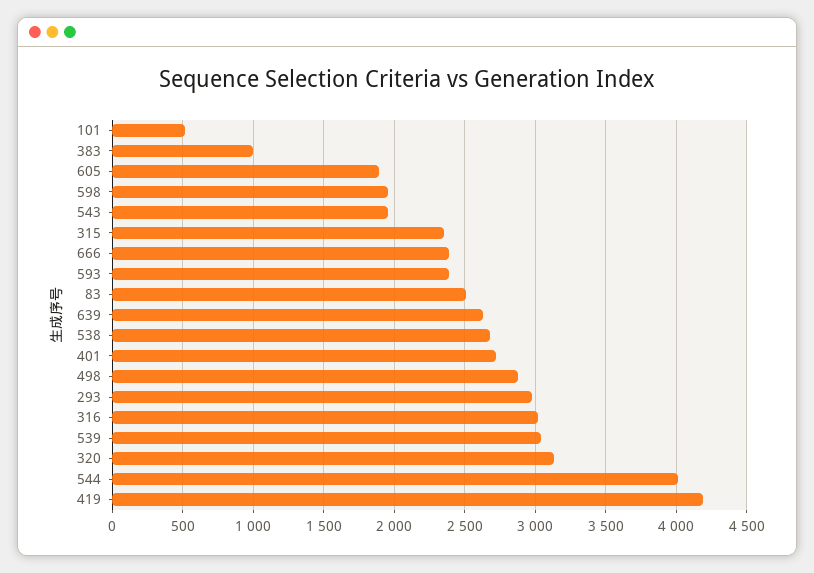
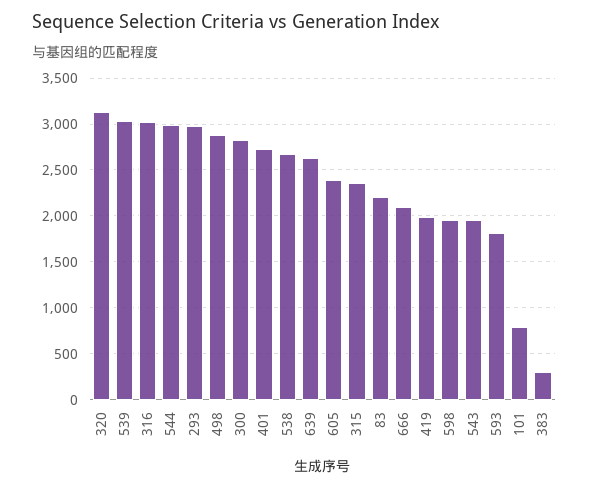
101: 500 -> 800
383: 1000 -> 300
605: 1900 -> 2400
666: 2400 -> 2100
593: 2400 -> 1800
83: 2500 -> 2200
544: 4000 -> 3000
419: 4200 -> 2000
300: none -> 2800

